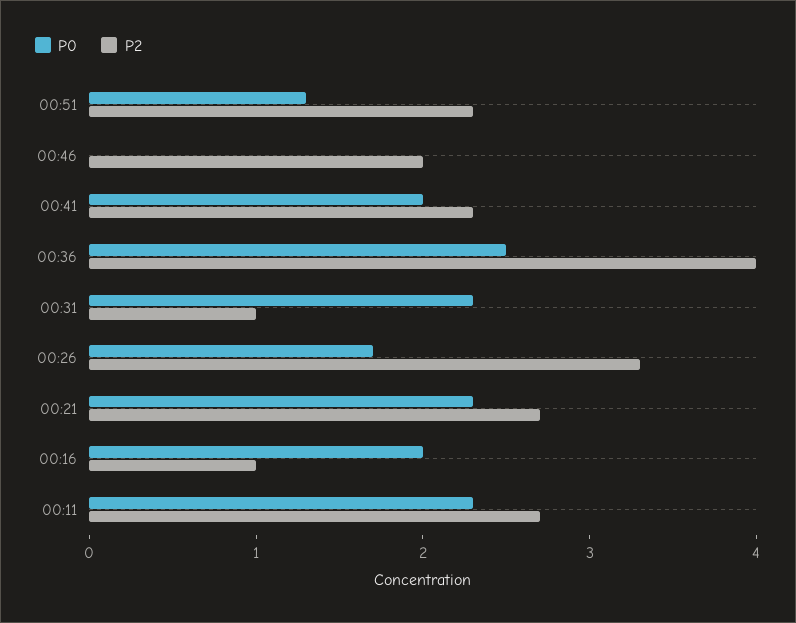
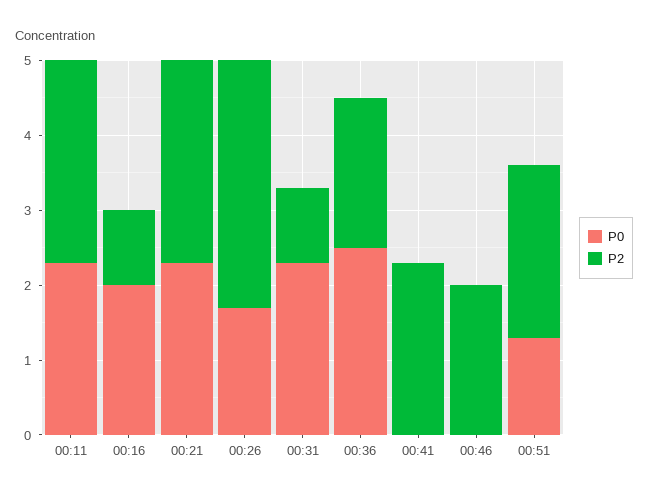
P0, 00:41: 2 -> 0
P2, 00:36: 4 -> 2

